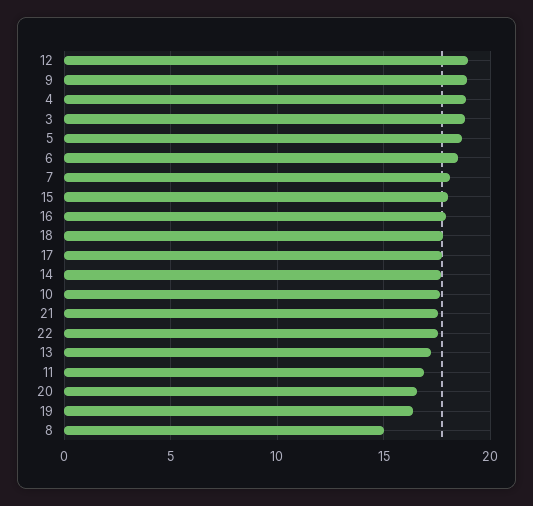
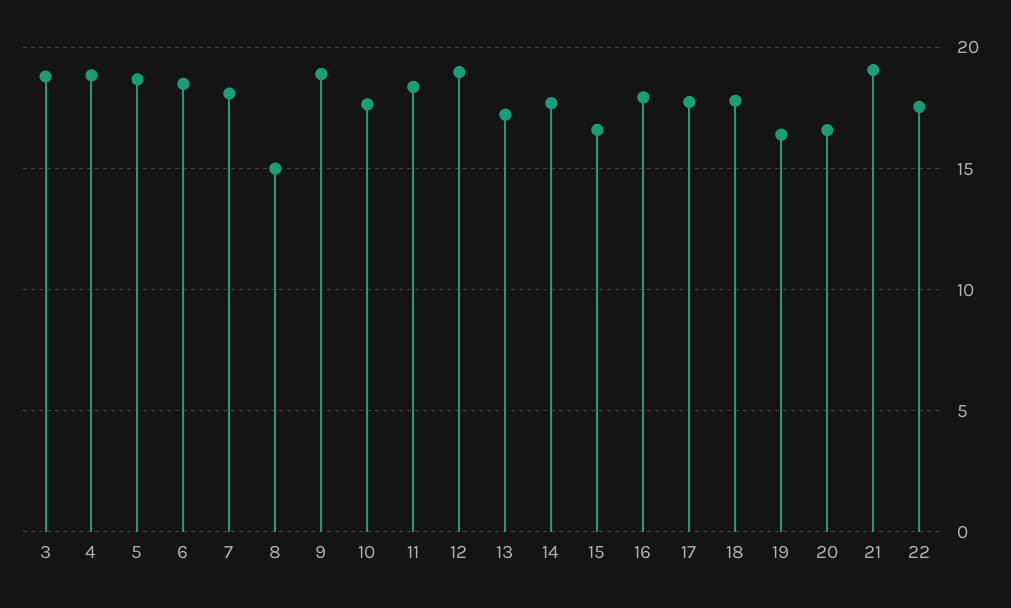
15: 18 -> 16.5
21: 17.5 -> 19
11: 17 -> 18.5

